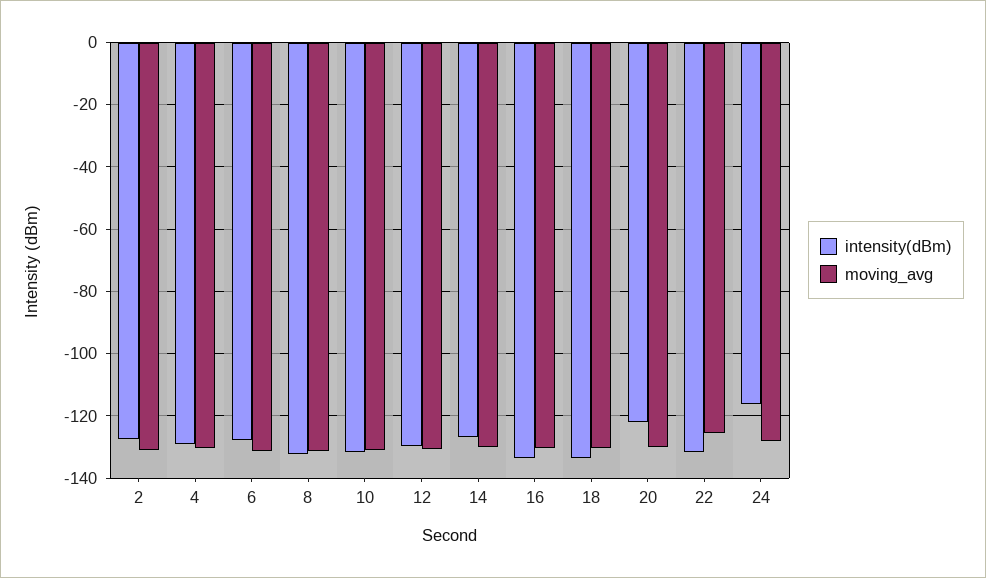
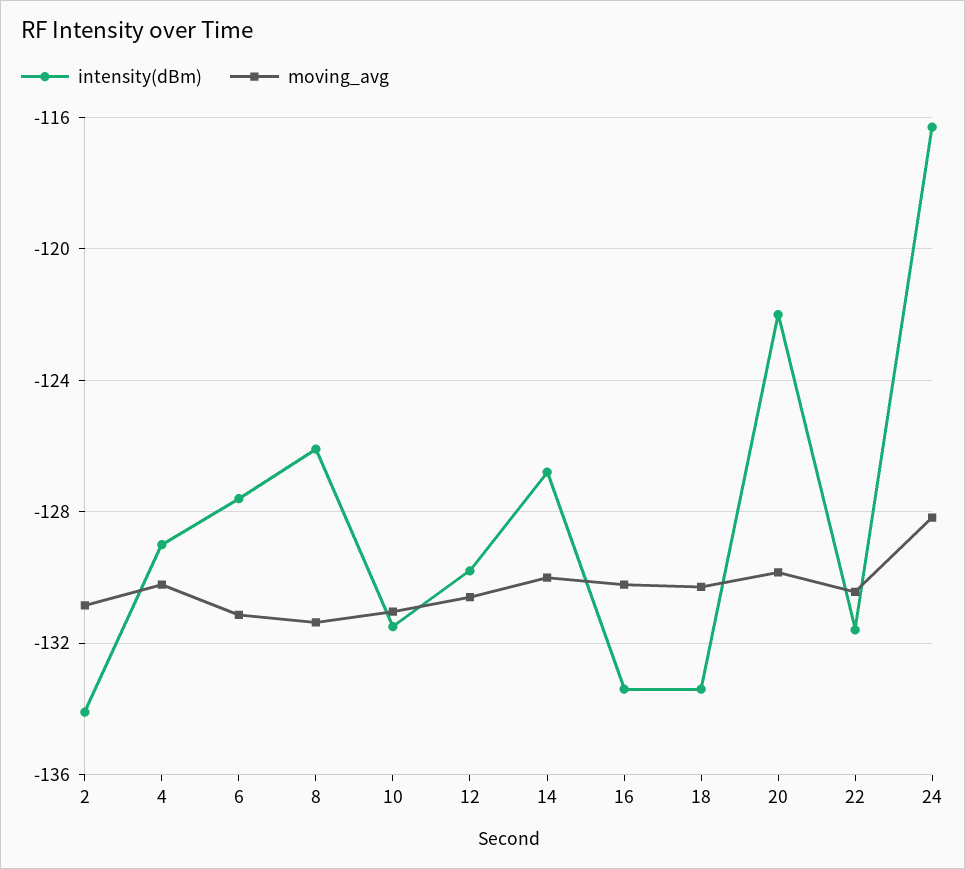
intensity(dBm), 2: -128 -> -134
intensity(dBm), 8: -132 -> -126
moving_avg, 22: -126 -> -130.5

